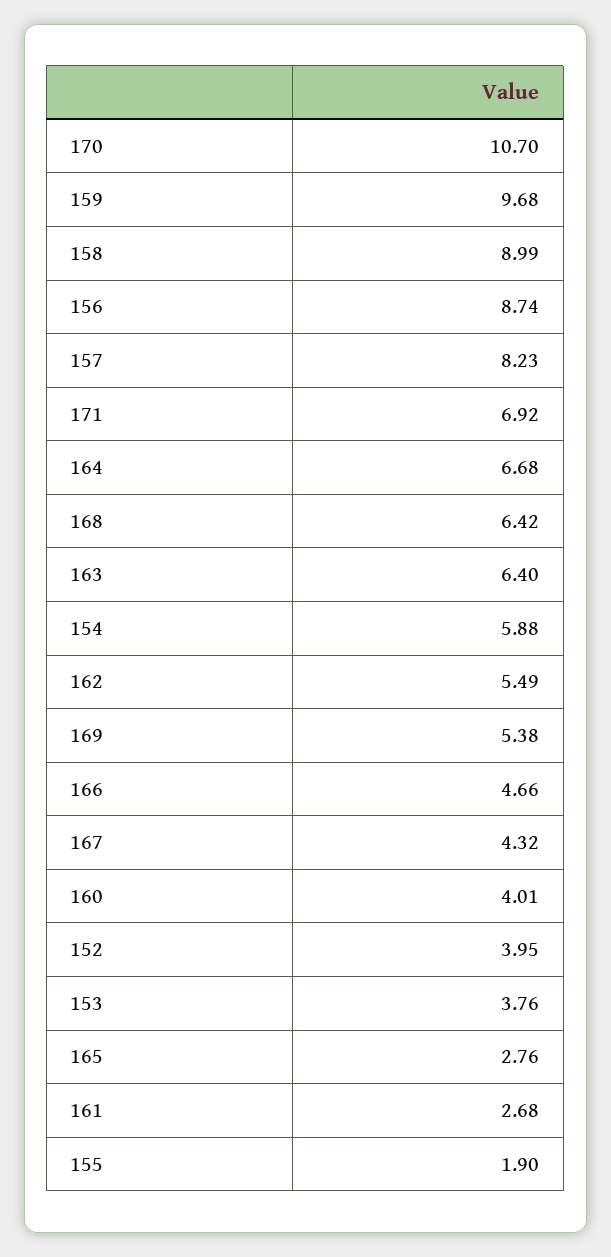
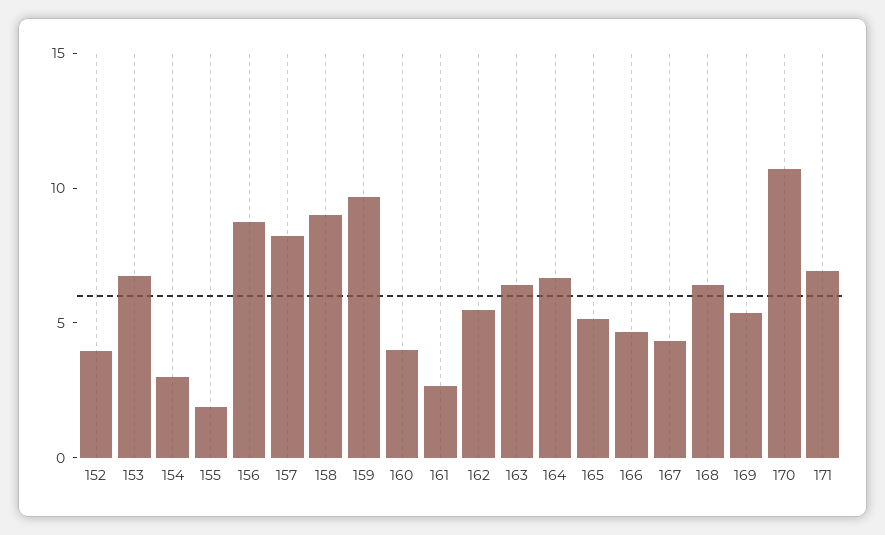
154: 5.88 -> 3
153: 3.76 -> 7
165: 2.76 -> 5

